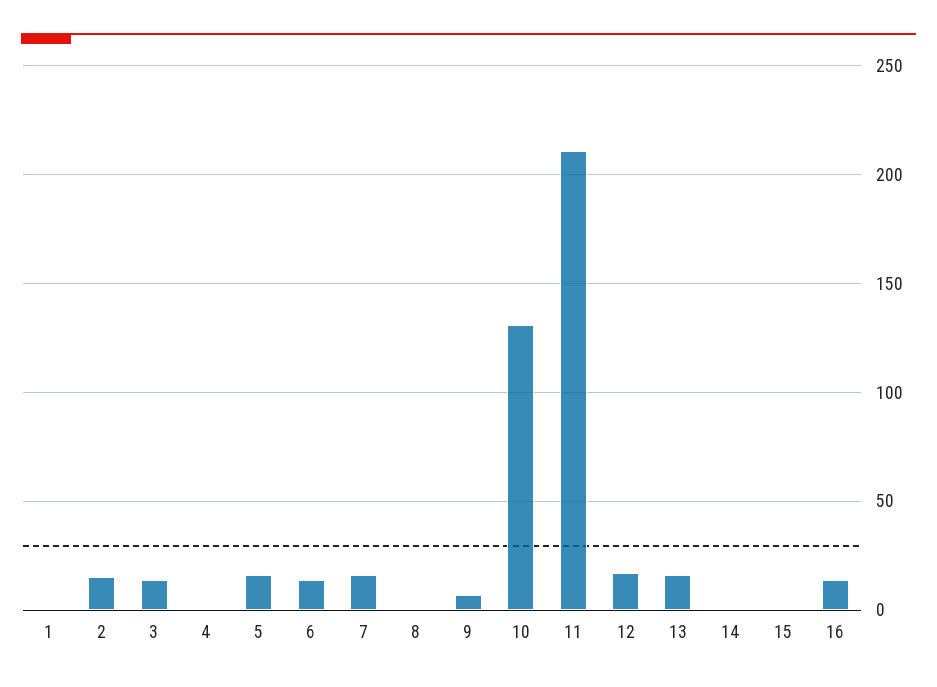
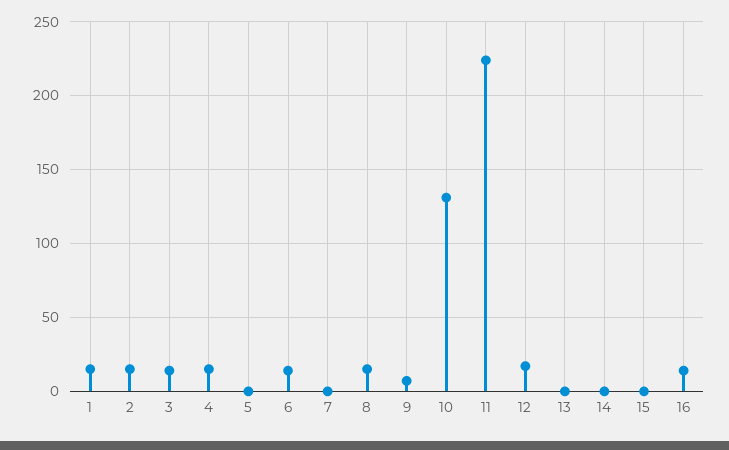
1: 0 -> 15
4: 0 -> 15
5: 15 -> 0
7: 15 -> 0
8: 0 -> 15
11: 210 -> 225
13: 15 -> 0

